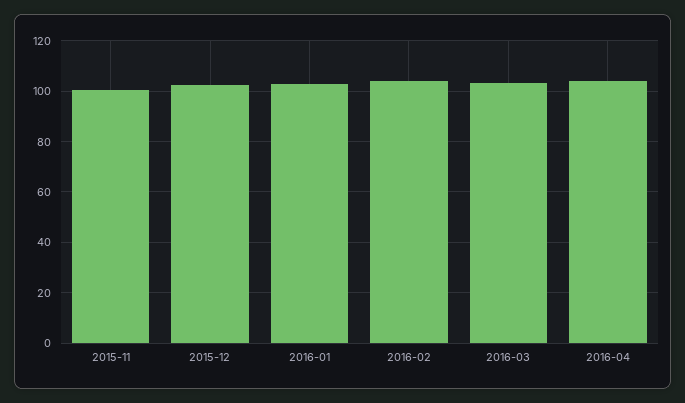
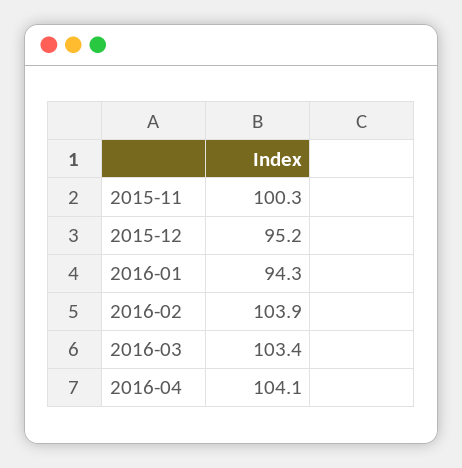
2015-12: 102.5 -> 95.2
2016-01: 102.5 -> 94.3

